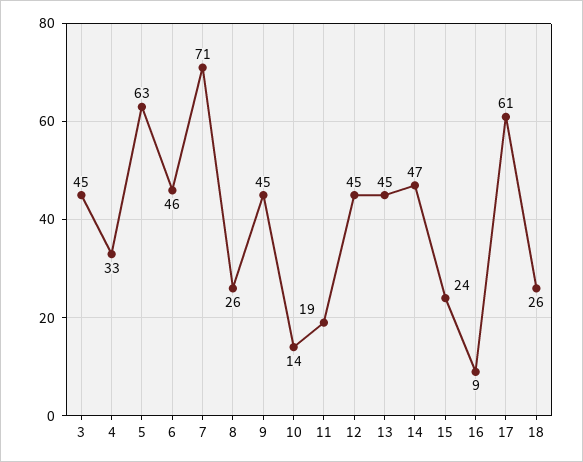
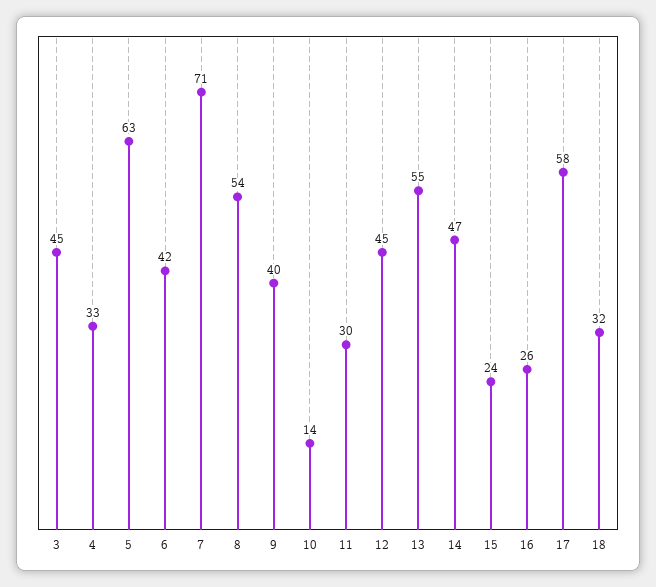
6: 46 -> 42
8: 26 -> 54
9: 45 -> 40
11: 19 -> 30
13: 45 -> 55
16: 9 -> 26
17: 61 -> 58
18: 26 -> 32

